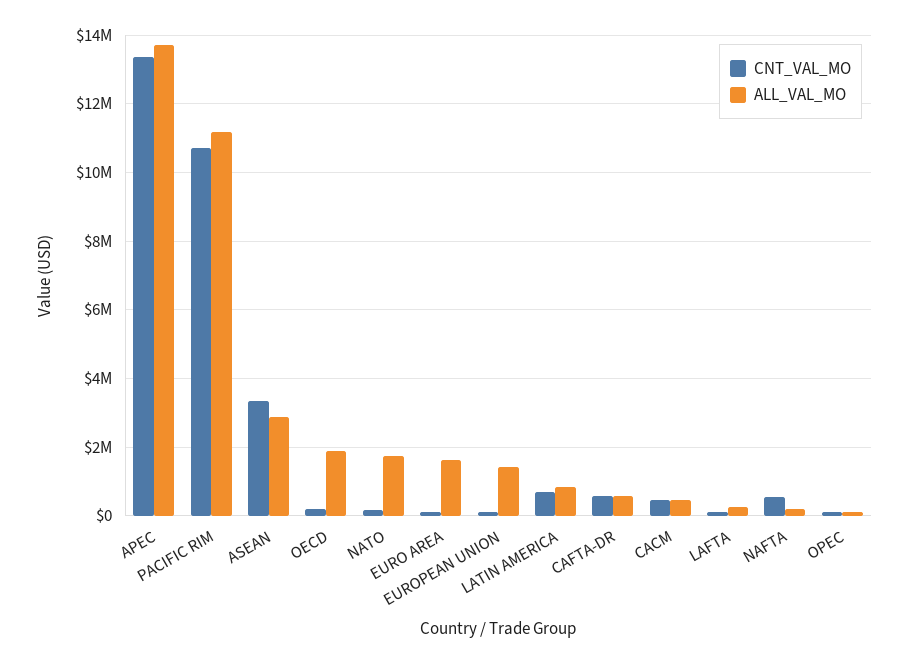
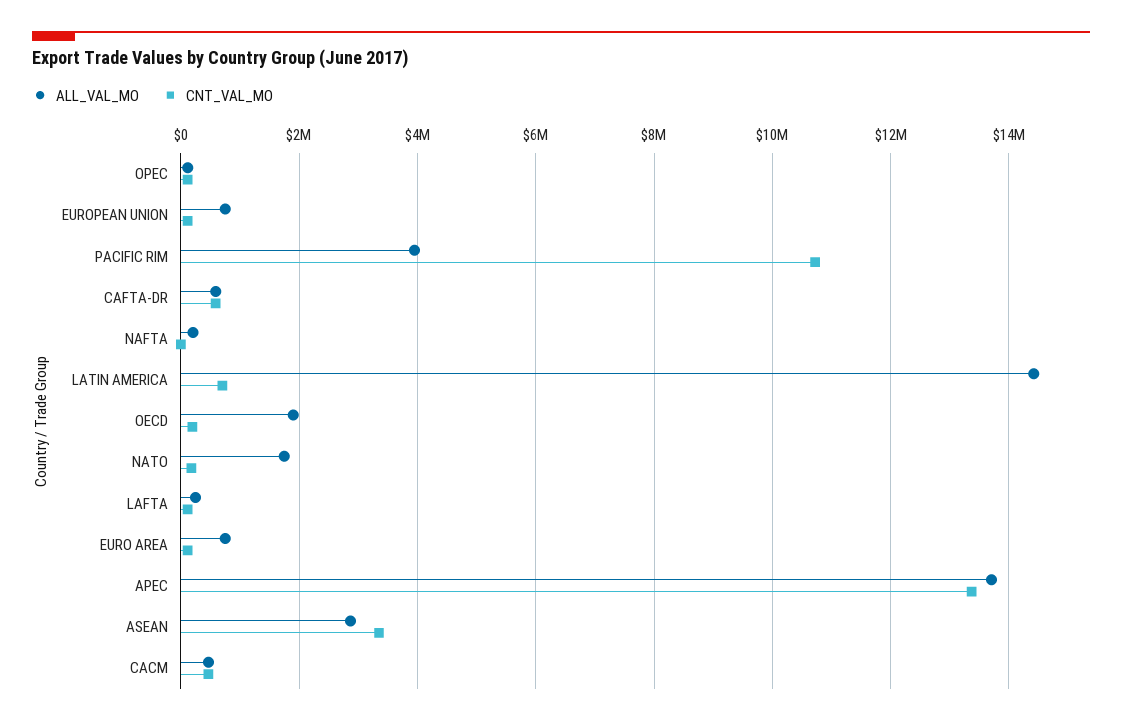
ALL_VAL_MO, PACIFIC RIM: 11200000 -> 4000000
ALL_VAL_MO, EURO AREA: 1600000 -> 800000
ALL_VAL_MO, EUROPEAN UNION: 1400000 -> 800000
ALL_VAL_MO, LATIN AMERICA: 800000 -> 14400000
CNT_VAL_MO, NAFTA: 600000 -> 0

